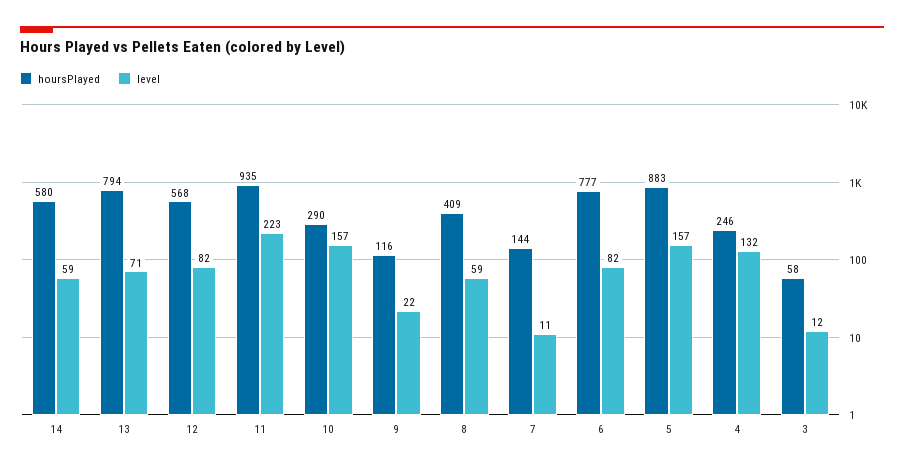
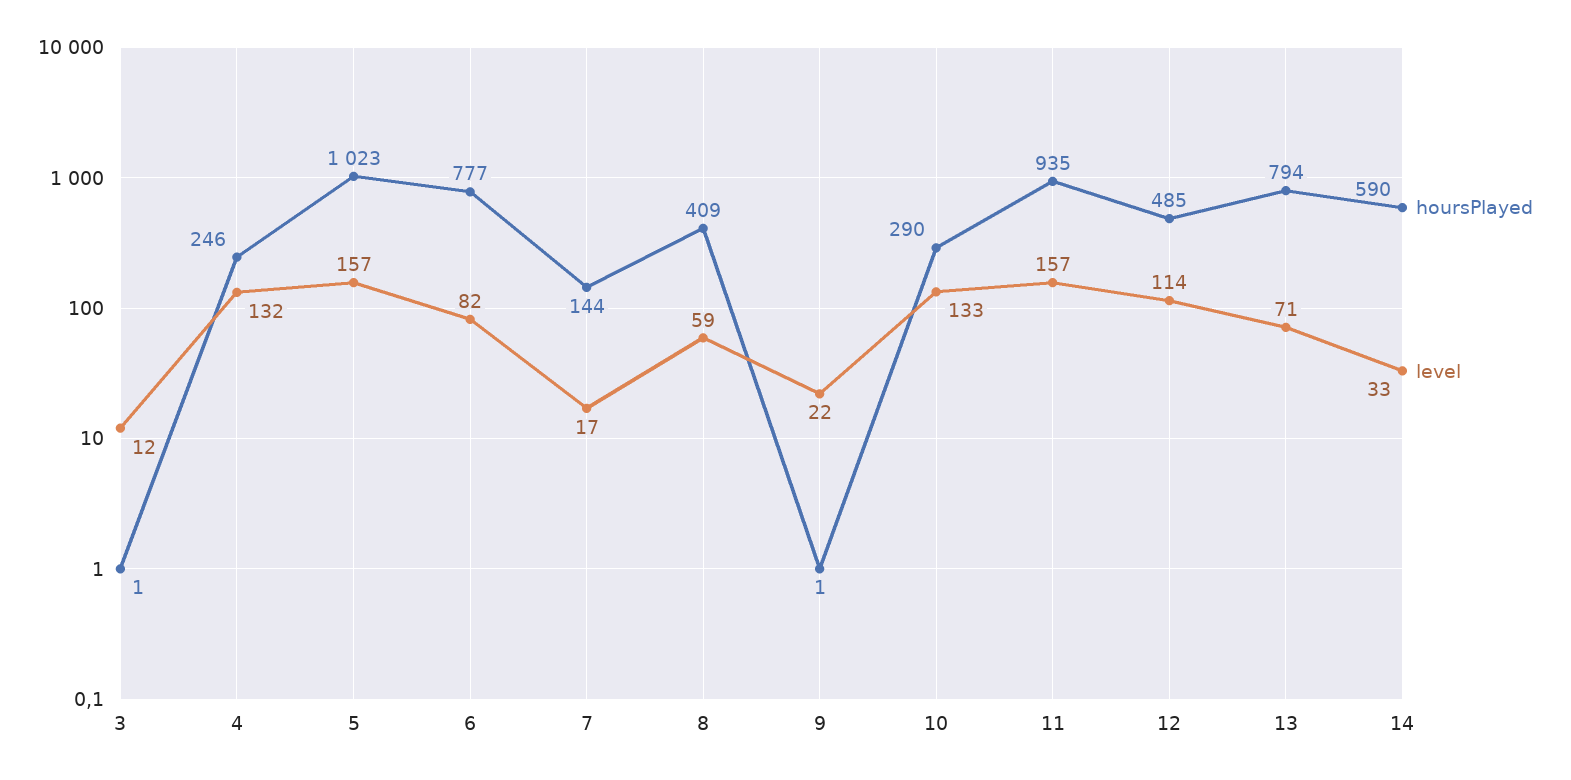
hoursPlayed, 14: 580 -> 590
level, 14: 59 -> 33
hoursPlayed, 12: 568 -> 485
level, 12: 82 -> 114
level, 11: 223 -> 157
level, 10: 157 -> 133
hoursPlayed, 9: 116 -> 1
level, 7: 11 -> 17
hoursPlayed, 5: 883 -> 1023
hoursPlayed, 3: 58 -> 1

